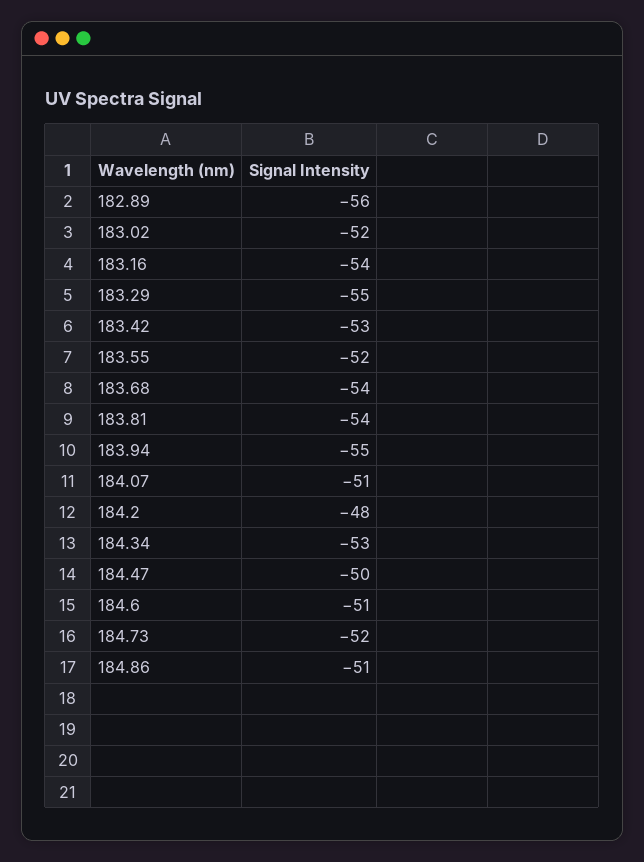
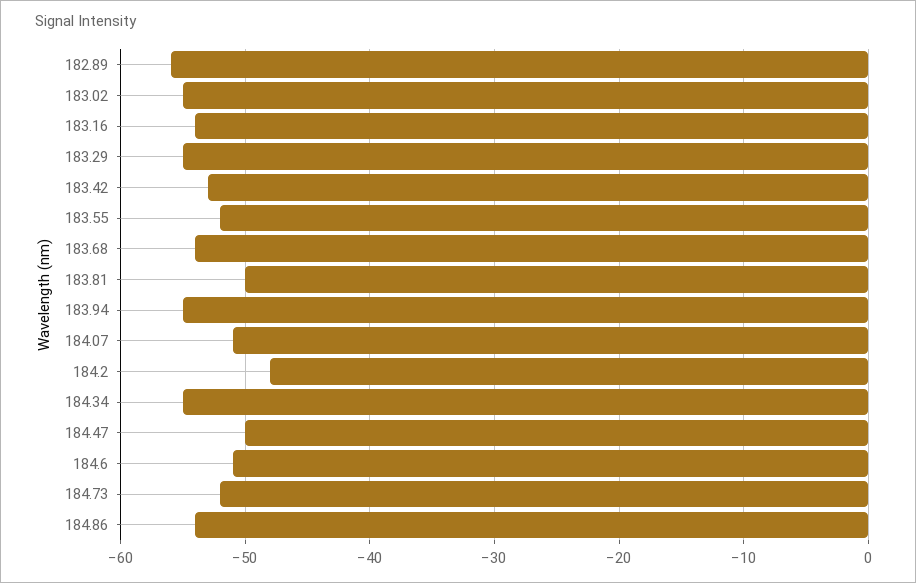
183.02: -52 -> -55
183.81: -54 -> -50
184.34: -53 -> -55
184.86: -51 -> -54

